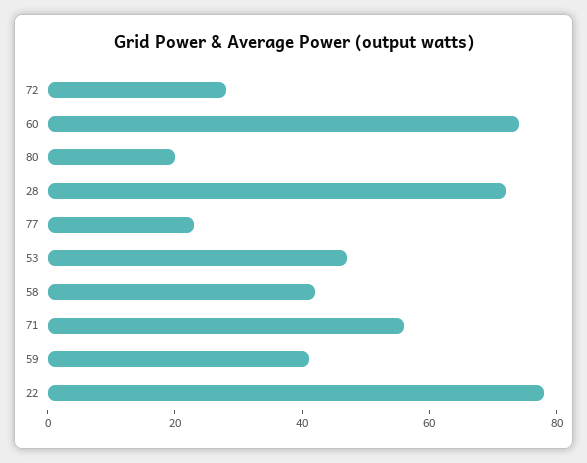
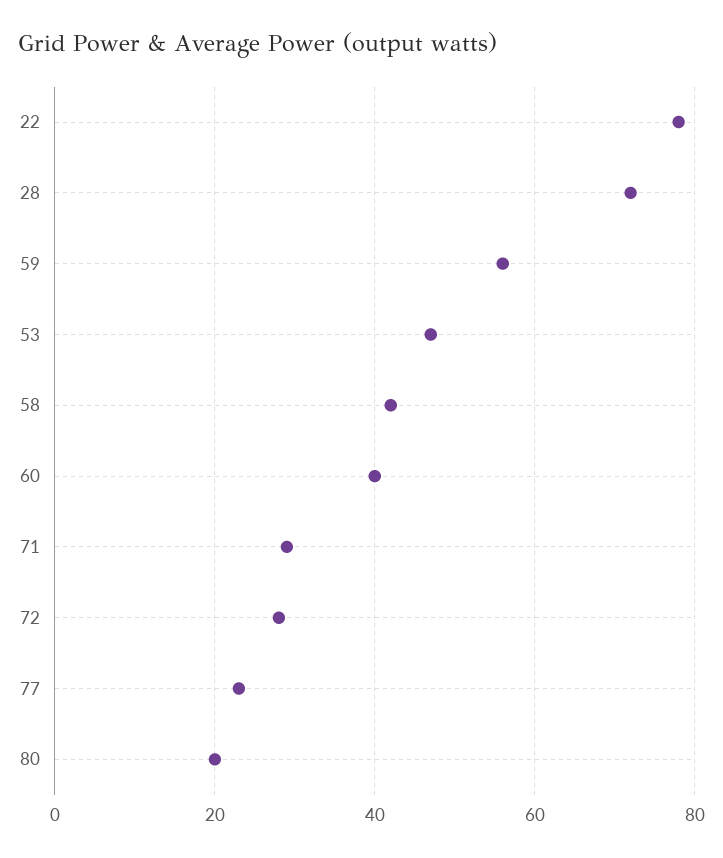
60: 75 -> 40
71: 55 -> 30
59: 40 -> 55

